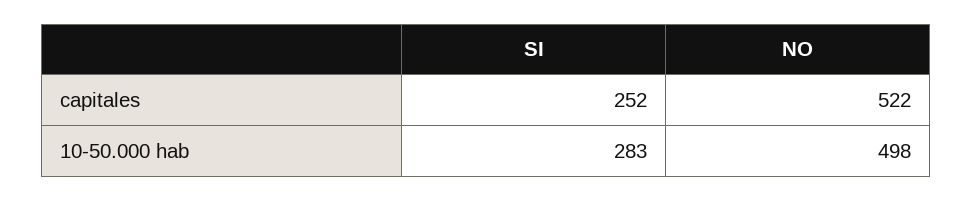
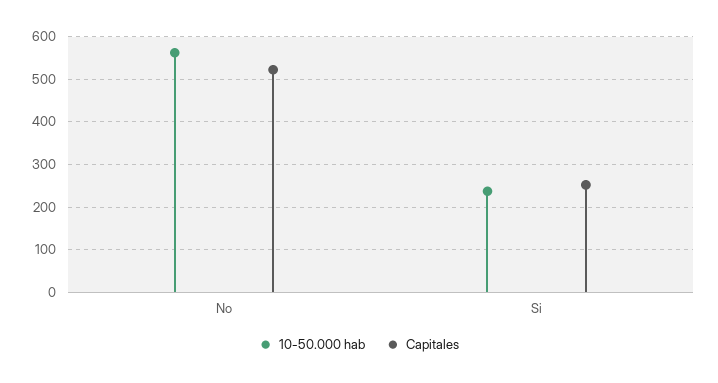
10-50.000 hab, SI: 283 -> 240
10-50.000 hab, NO: 498 -> 560

